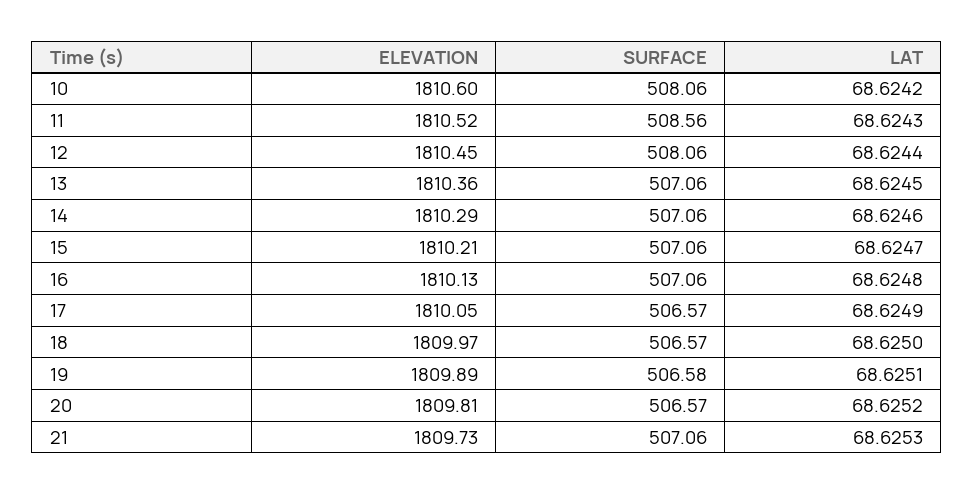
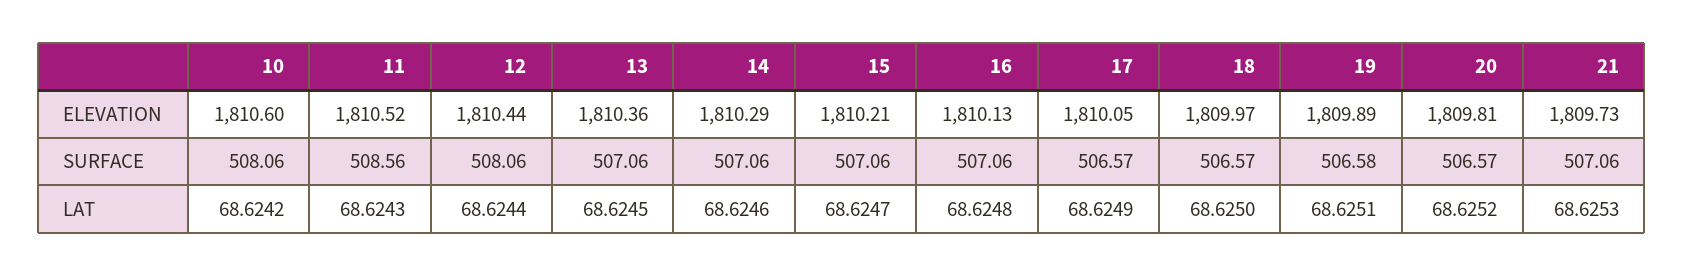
ELEVATION, 12: 1810.45 -> 1810.44

